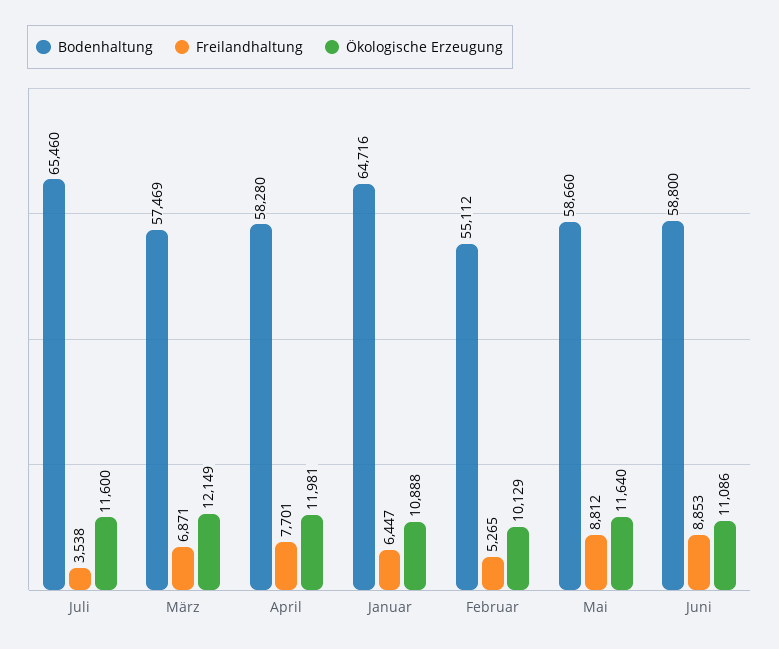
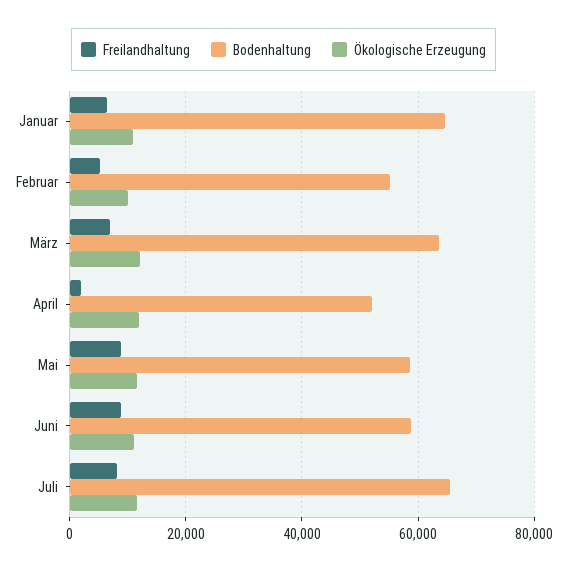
Freilandhaltung, Juli: 3538 -> 8000
Bodenhaltung, März: 57469 -> 64000
Bodenhaltung, April: 58280 -> 52000
Freilandhaltung, April: 7701 -> 2000

